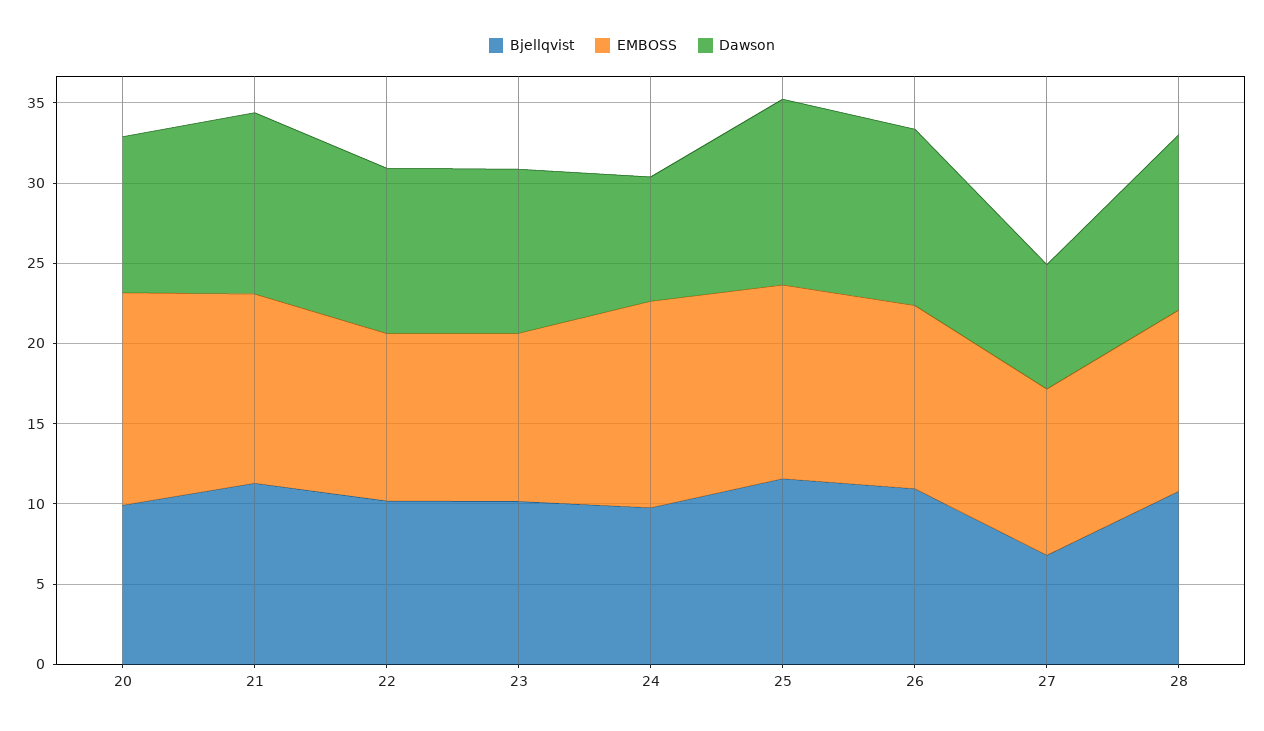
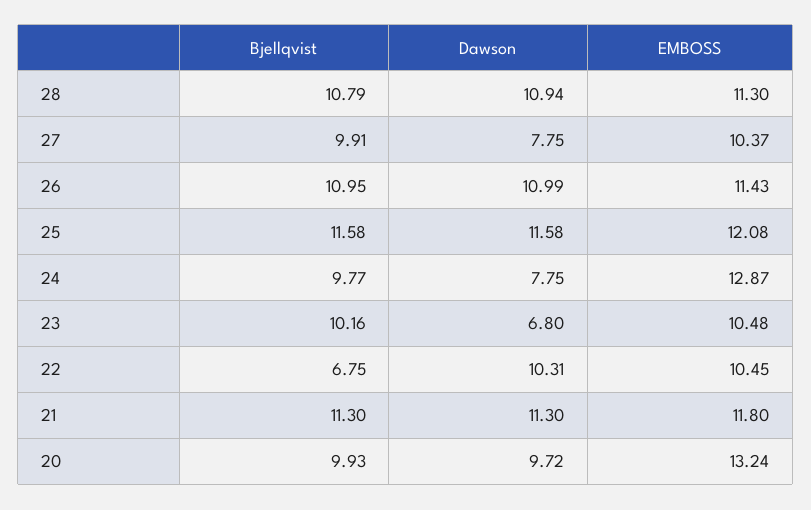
Bjellqvist, 22: 10 -> 6.75
Dawson, 23: 10 -> 6.8
Bjellqvist, 27: 7 -> 9.91

